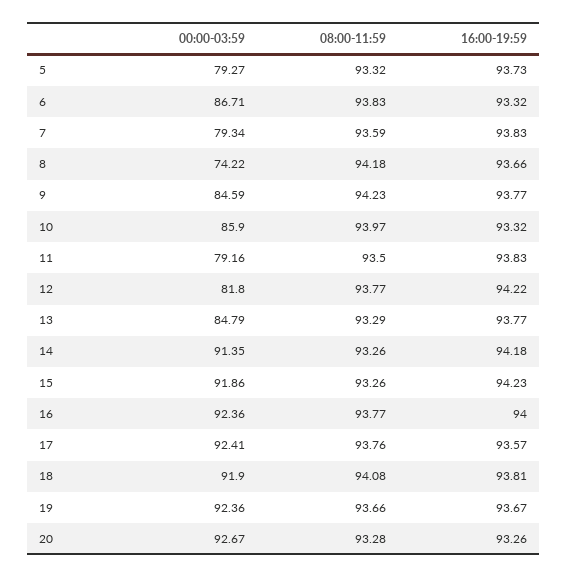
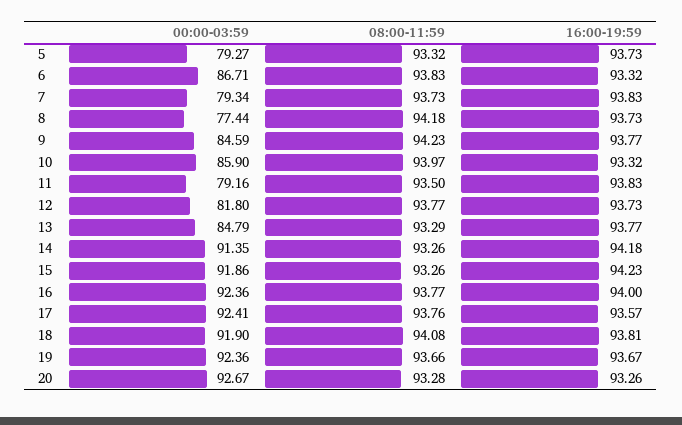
08:00-11:59, 7: 93.59 -> 93.73
00:00-03:59, 8: 74.22 -> 77.44
16:00-19:59, 8: 93.66 -> 93.73
16:00-19:59, 12: 94.22 -> 93.73

